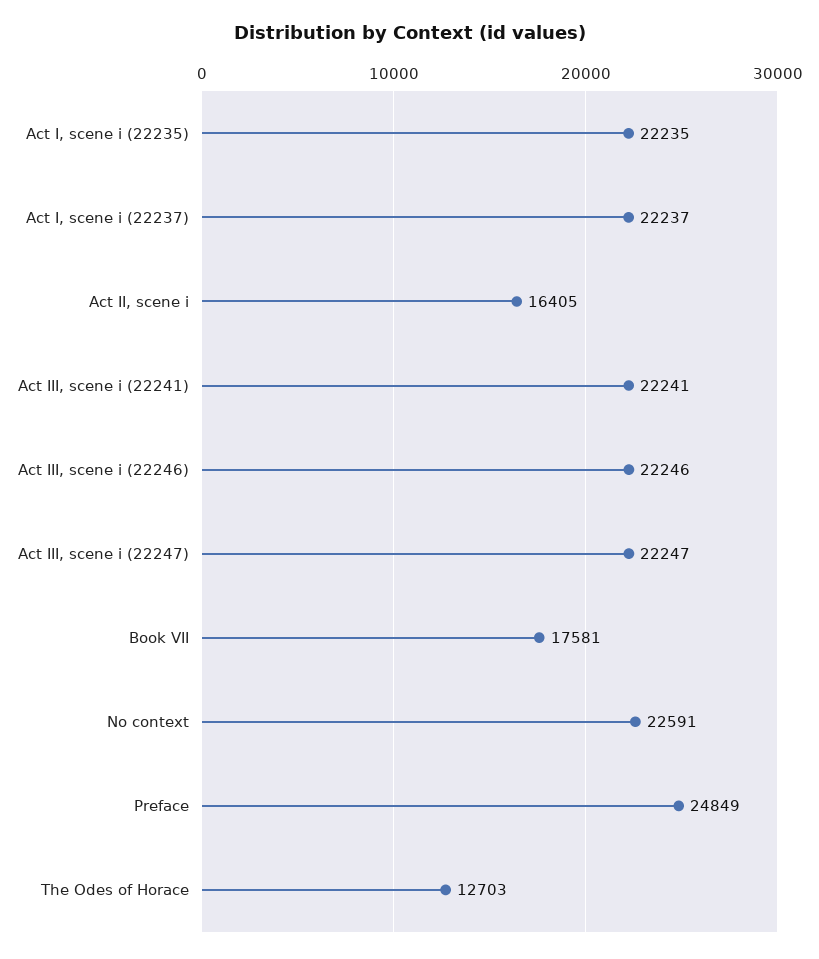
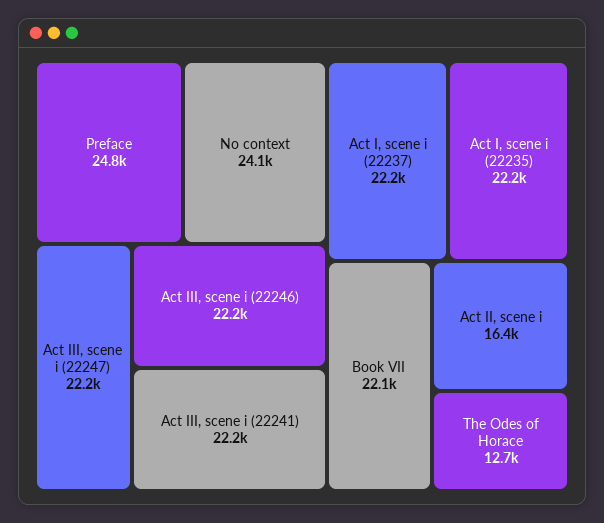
Book VII: 17581 -> 22100
No context: 22591 -> 24100

